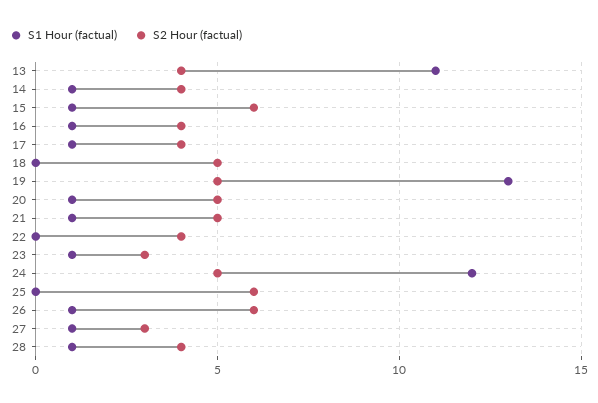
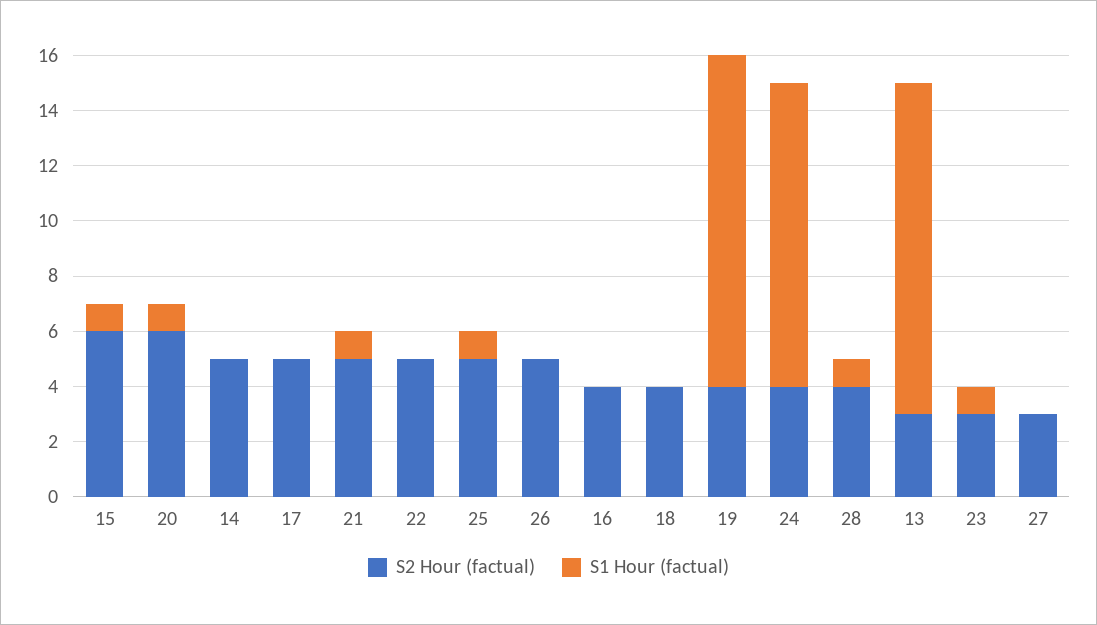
S1 Hour (factual), 13: 11 -> 12
S2 Hour (factual), 13: 4 -> 3
S1 Hour (factual), 14: 1 -> 0
S2 Hour (factual), 14: 4 -> 5
S1 Hour (factual), 16: 1 -> 0
S1 Hour (factual), 17: 1 -> 0
S2 Hour (factual), 17: 4 -> 5
S2 Hour (factual), 18: 5 -> 4
S1 Hour (factual), 19: 13 -> 12
S2 Hour (factual), 19: 5 -> 4
S2 Hour (factual), 20: 5 -> 6
S2 Hour (factual), 22: 4 -> 5
S1 Hour (factual), 24: 12 -> 11
S2 Hour (factual), 24: 5 -> 4
S1 Hour (factual), 25: 0 -> 1
S2 Hour (factual), 25: 6 -> 5
S1 Hour (factual), 26: 1 -> 0
S2 Hour (factual), 26: 6 -> 5
S1 Hour (factual), 27: 1 -> 0

